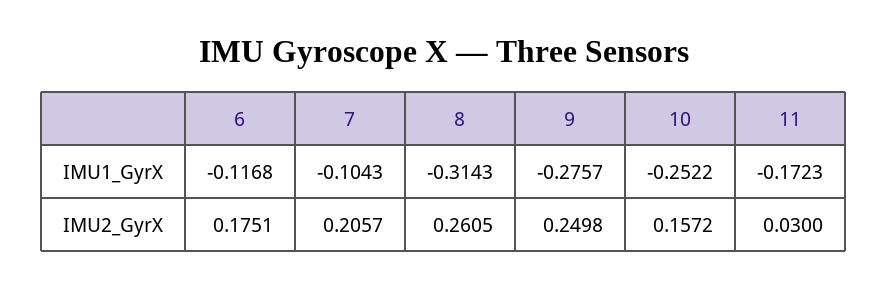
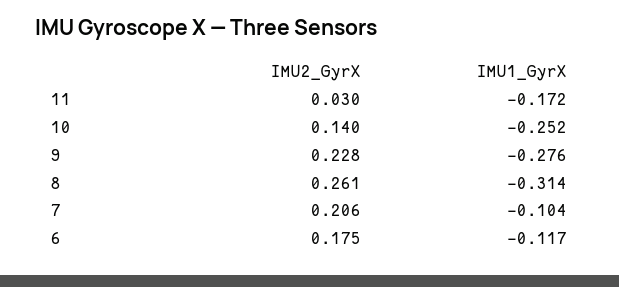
9, IMU2_GyrX: 0.2498 -> 0.228
10, IMU2_GyrX: 0.1572 -> 0.14

